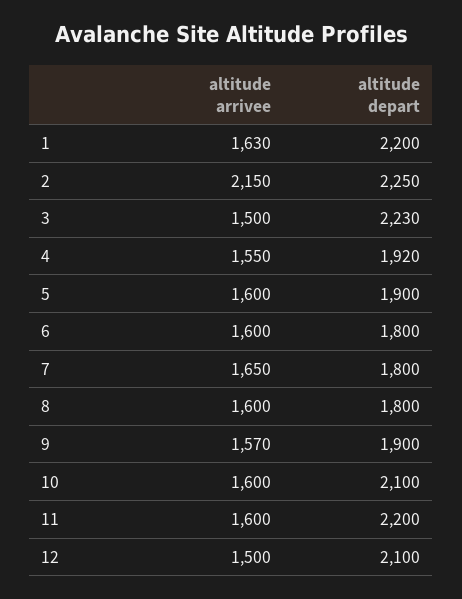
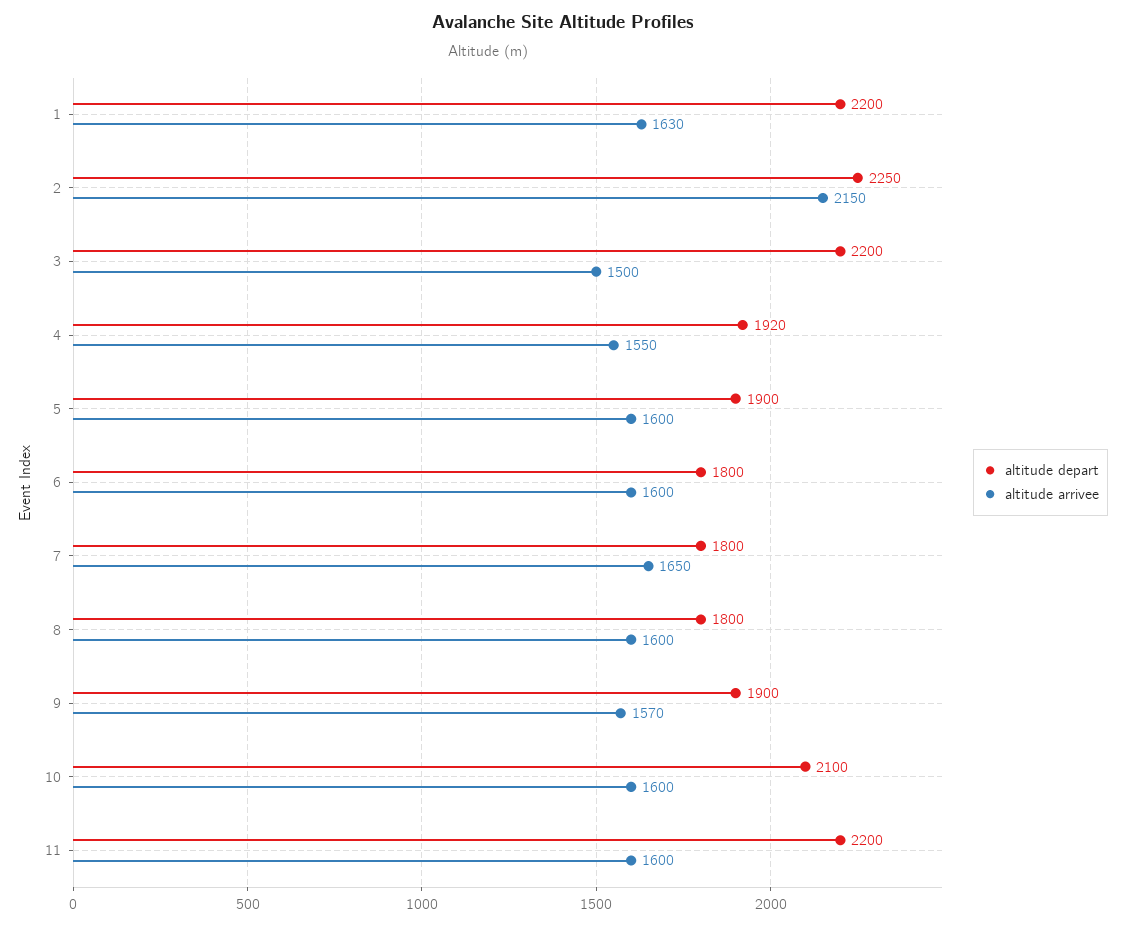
altitude depart, 3: 2230 -> 2200
altitude arrivee, 12: 1500 -> none
altitude depart, 12: 2100 -> none

